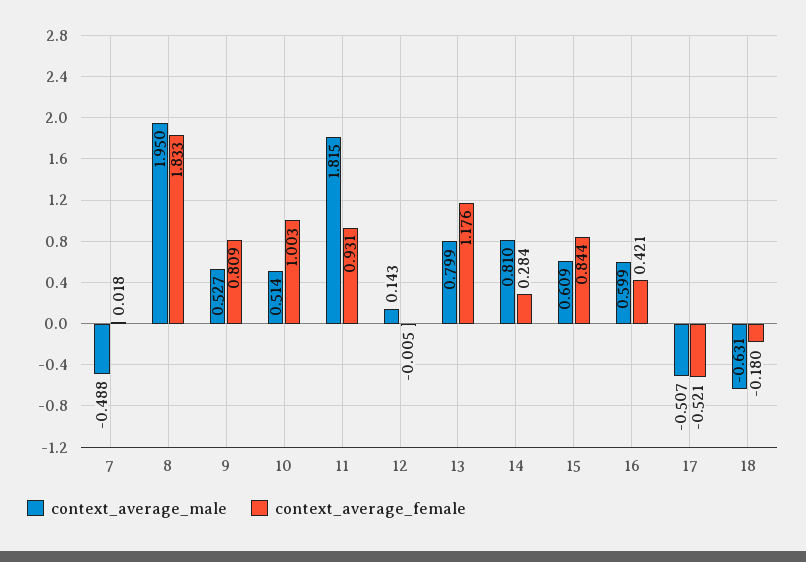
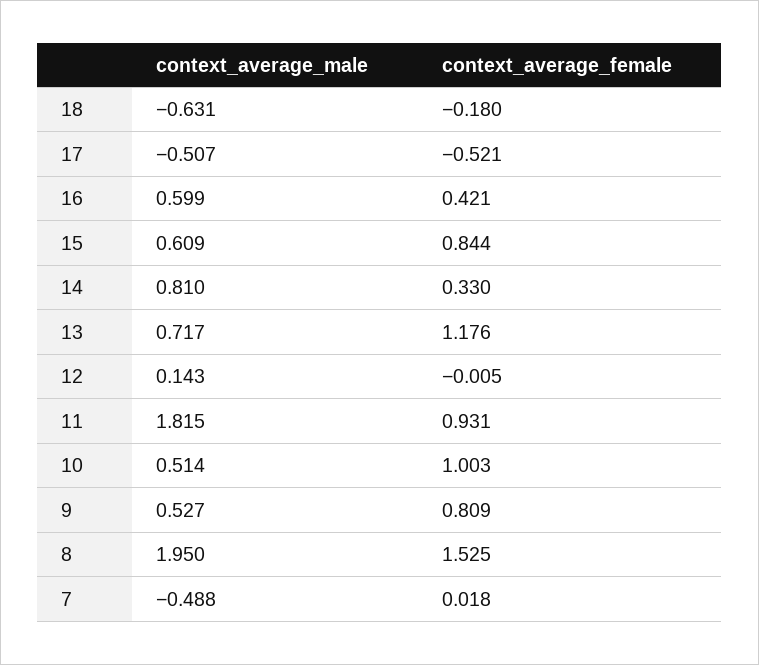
context_average_female, 8: 1.833 -> 1.525
context_average_male, 13: 0.799 -> 0.717
context_average_female, 14: 0.284 -> 0.33

